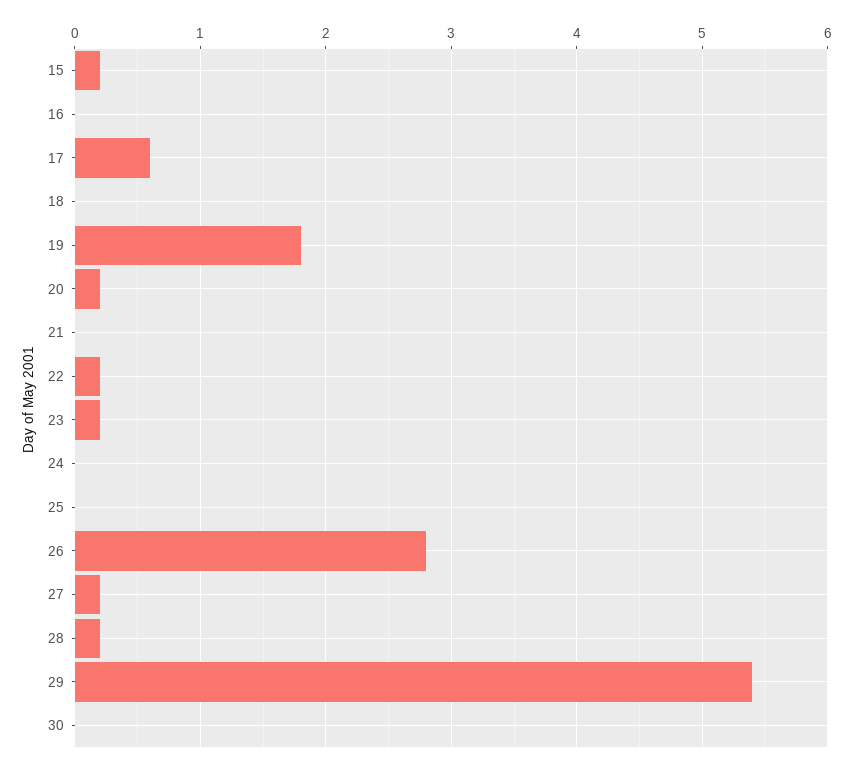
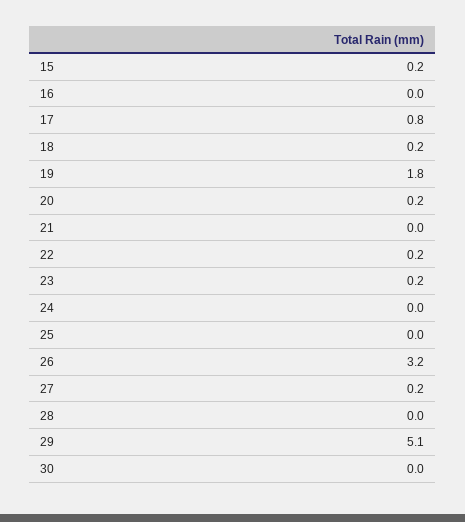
17: 0.6 -> 0.8
18: 0 -> 0.2
26: 2.8 -> 3.2
28: 0.2 -> 0
29: 5.4 -> 5.1

